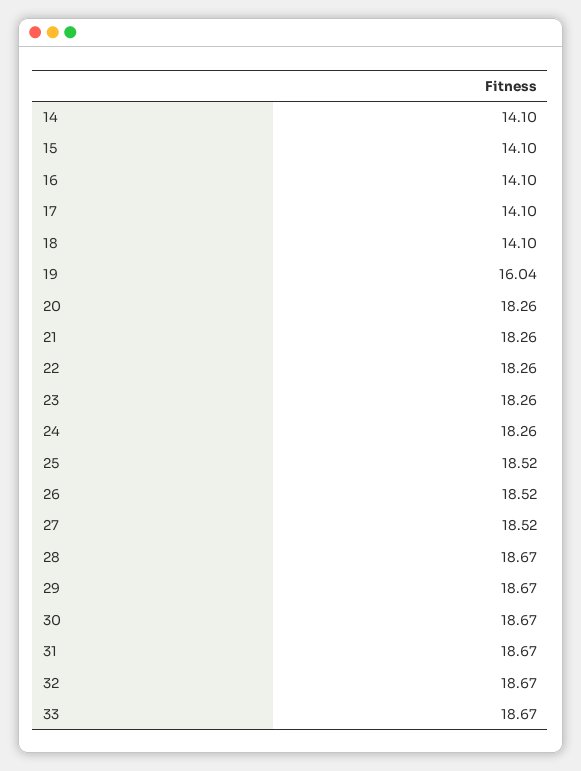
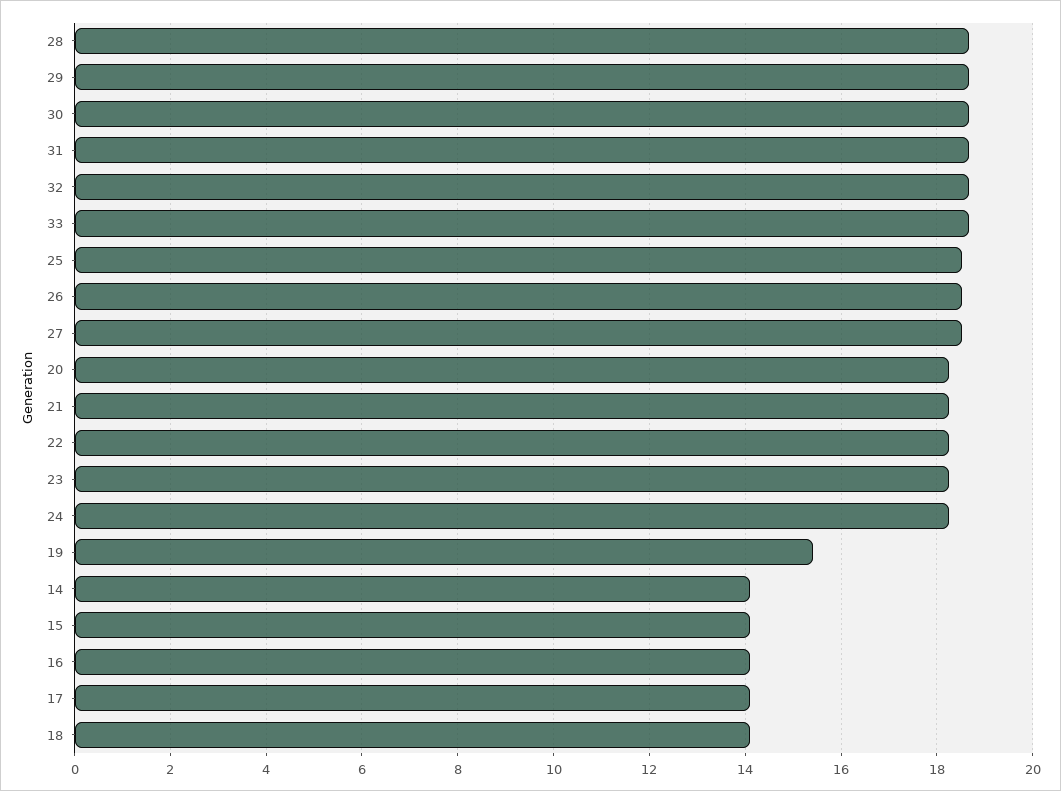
19: 16.04 -> 15.4

